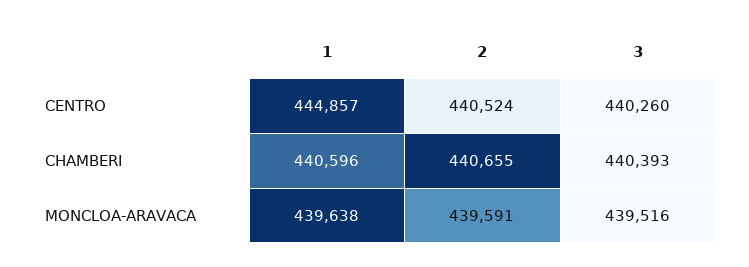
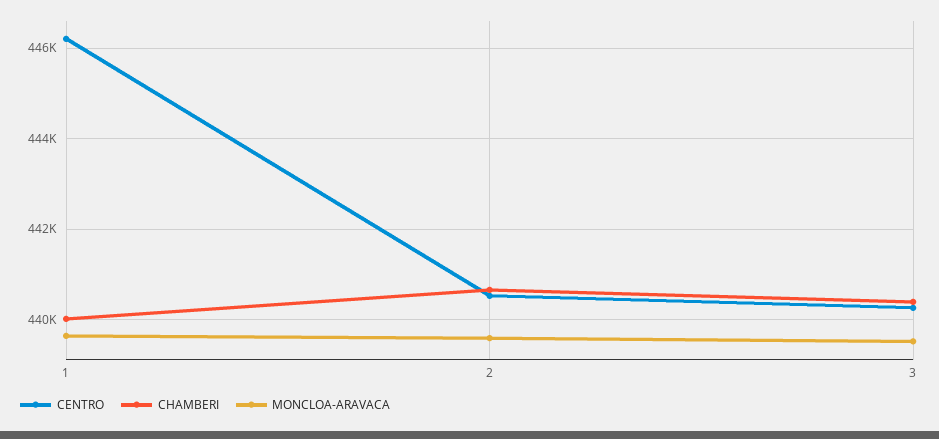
CENTRO, 1: 444857 -> 446200
CHAMBERI, 1: 440596 -> 440000

